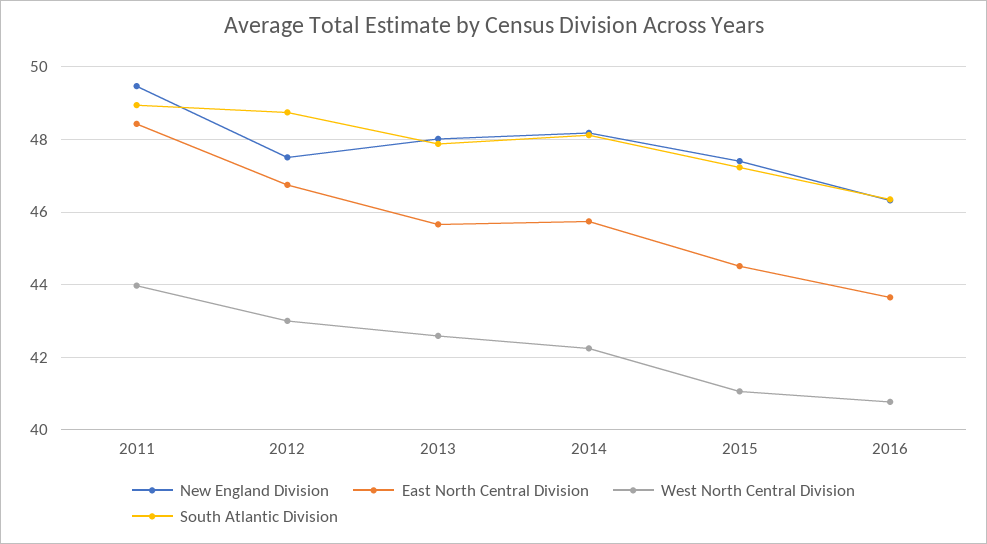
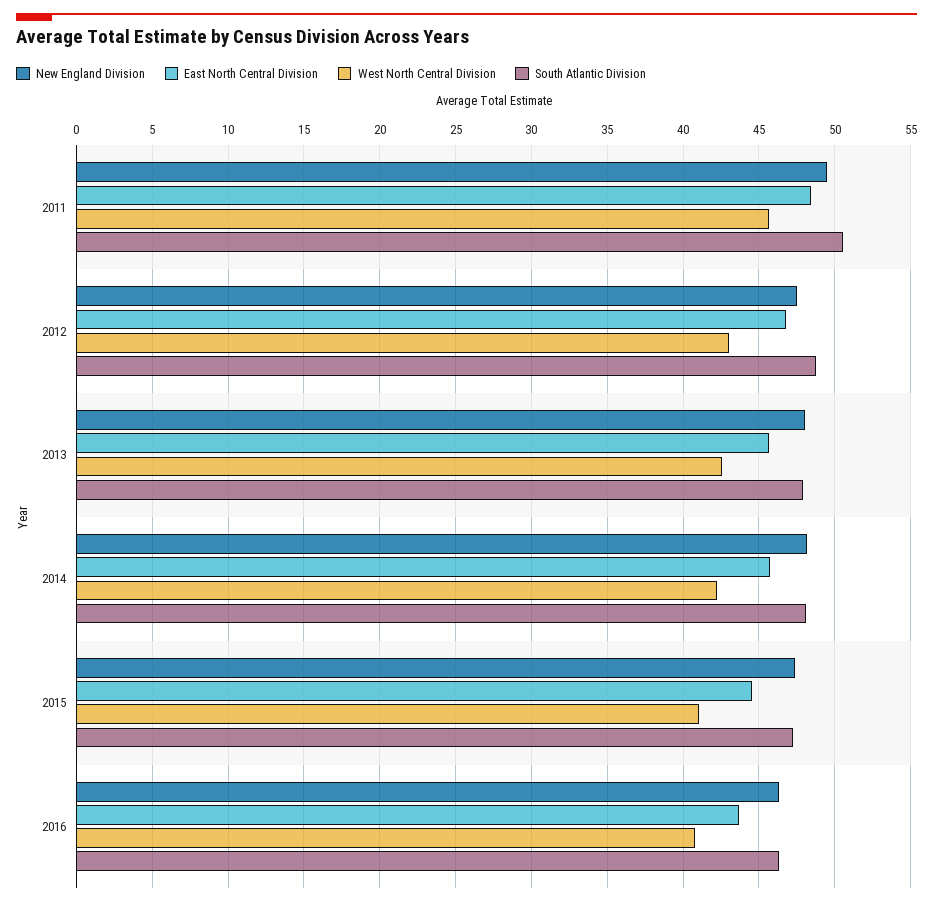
West North Central Division, 2011: 44 -> 45.5
South Atlantic Division, 2011: 49 -> 50.5

